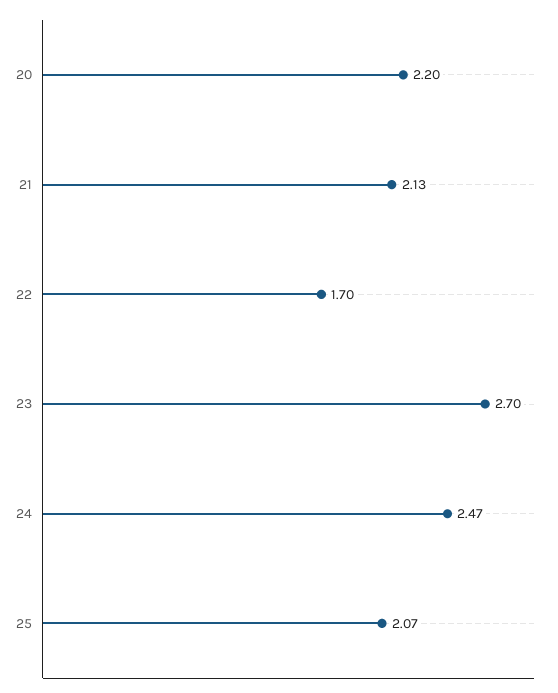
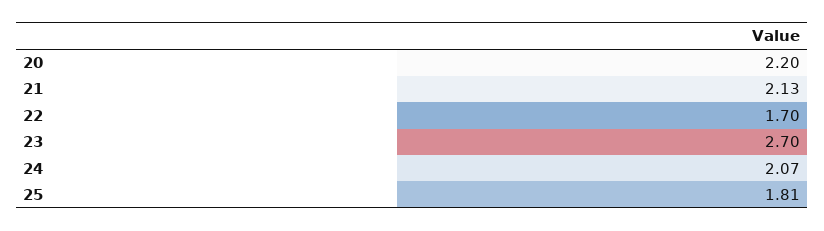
24: 2.47 -> 2.07
25: 2.07 -> 1.81

